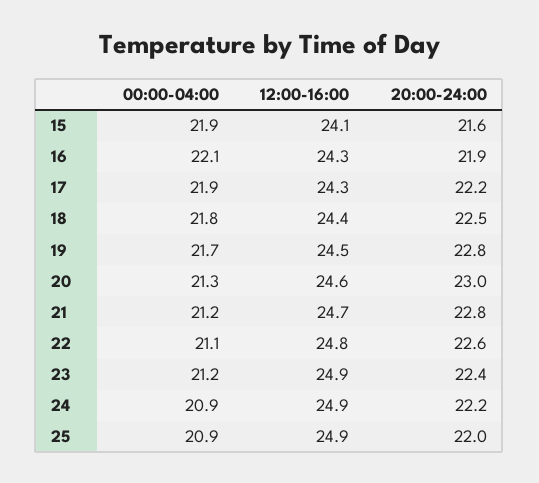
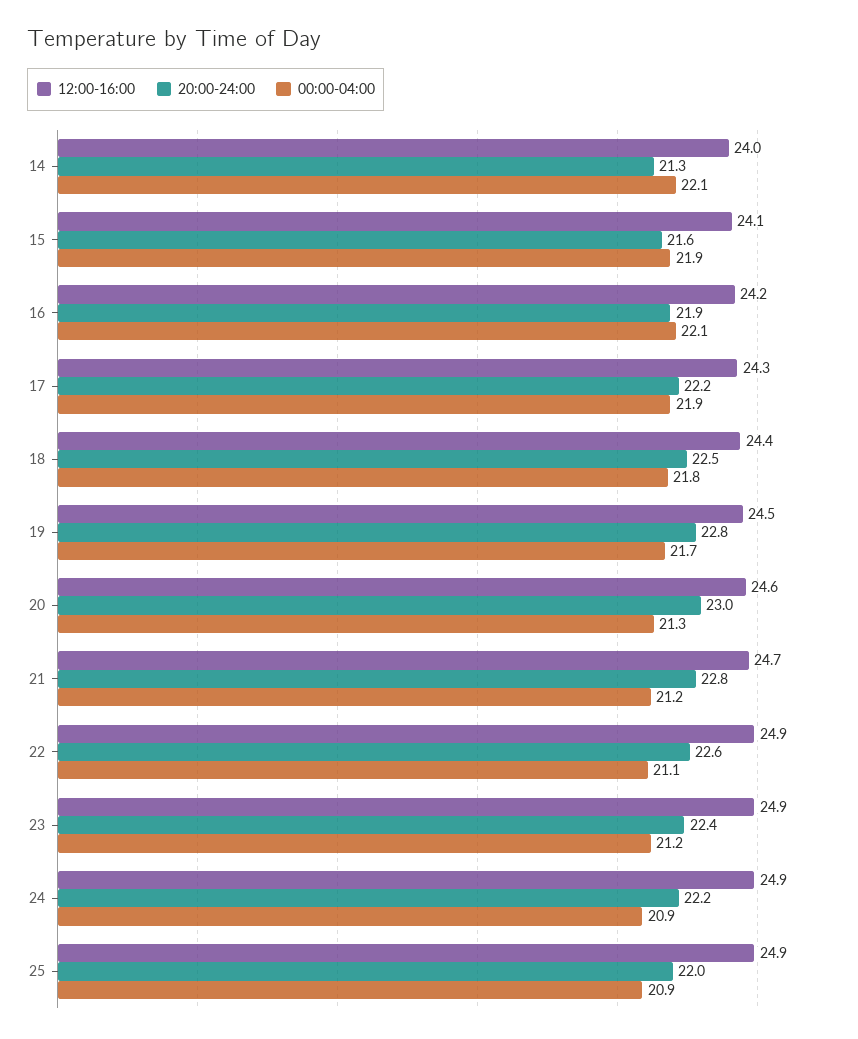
12:00-16:00, 16: 24.3 -> 24.2
12:00-16:00, 22: 24.8 -> 24.9
12:00-16:00, 14: none -> 24
20:00-24:00, 14: none -> 21.3
00:00-04:00, 14: none -> 22.1

